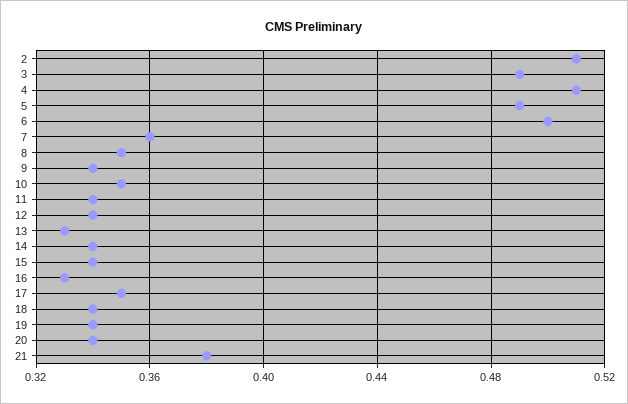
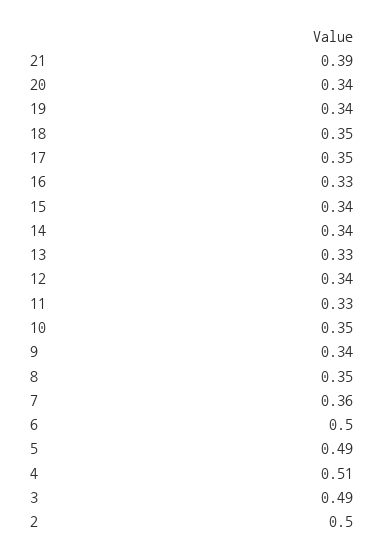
2: 0.51 -> 0.5
11: 0.34 -> 0.33
18: 0.34 -> 0.35
21: 0.38 -> 0.39

